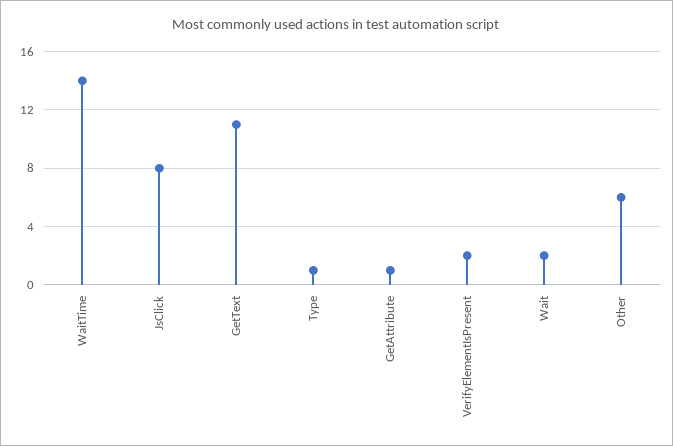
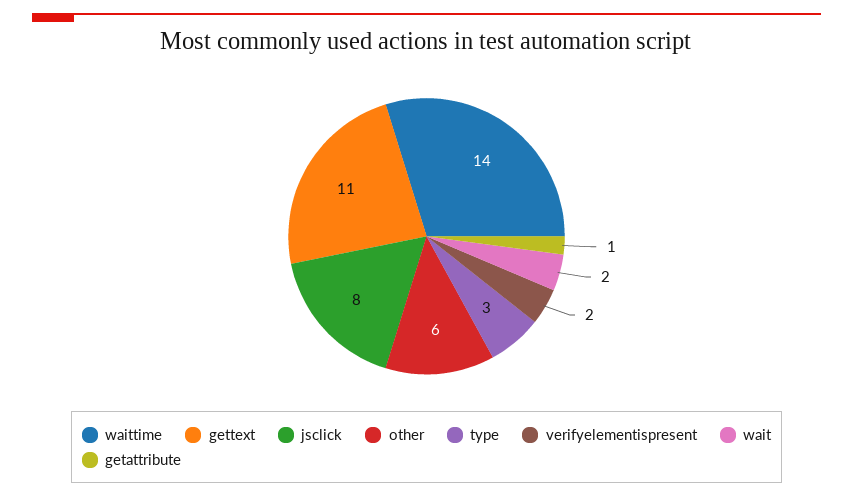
Type: 1 -> 3

